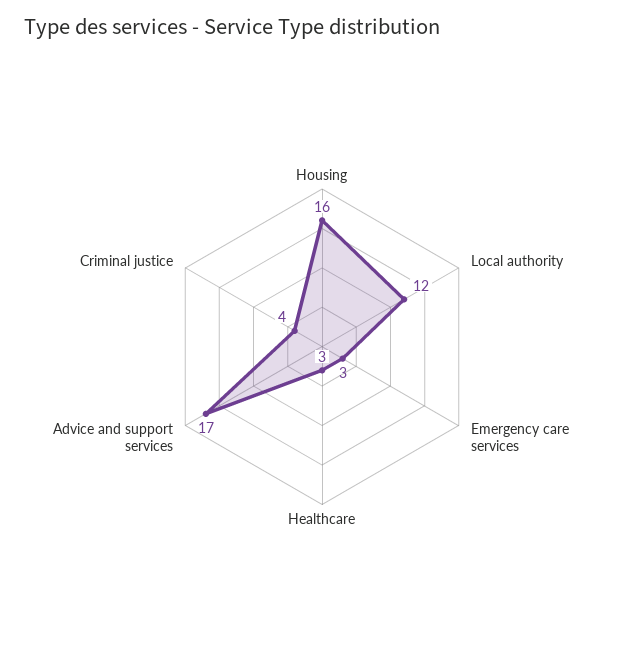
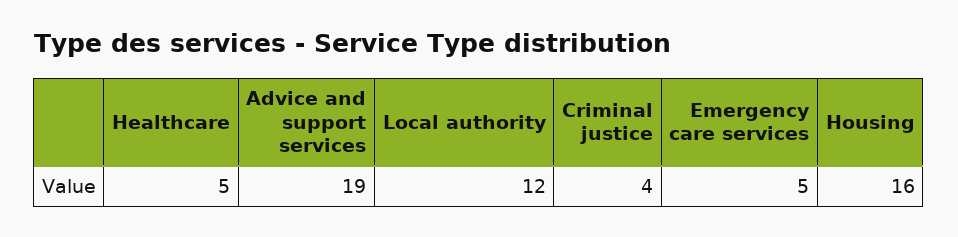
Emergency care services: 3 -> 5
Healthcare: 3 -> 5
Advice and support services: 17 -> 19

